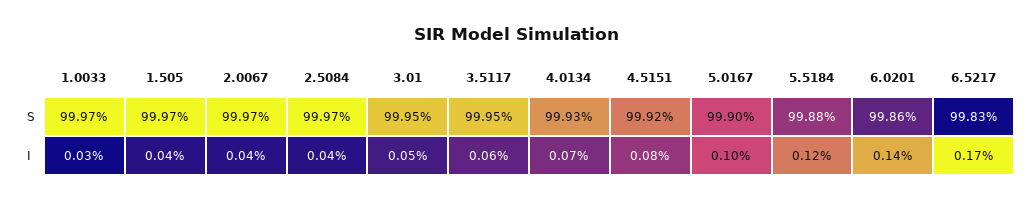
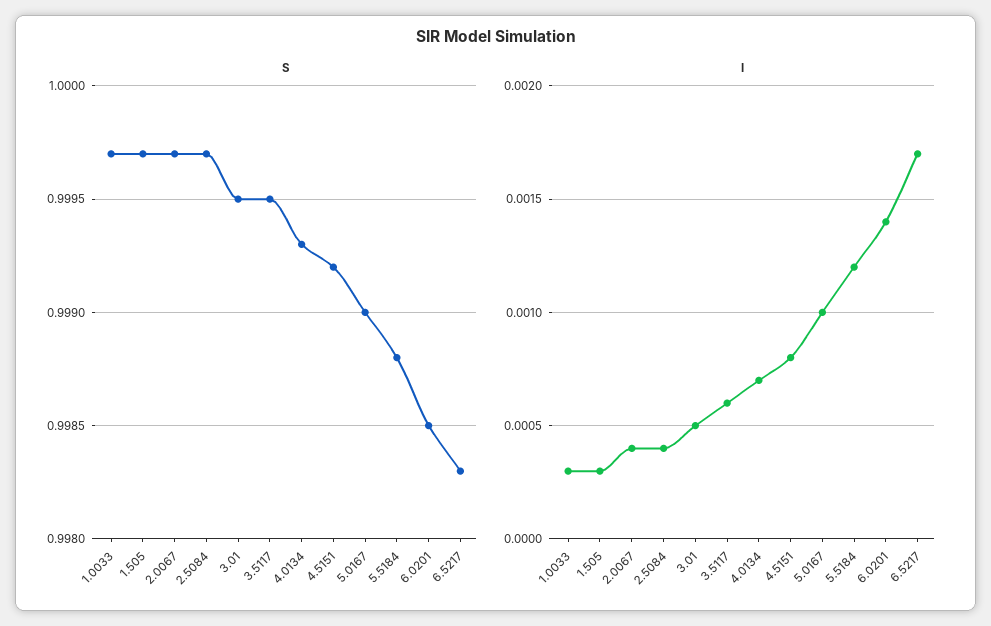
S, 6.0201: 0.9986 -> 0.9985
I, 1.505: 0.0004 -> 0.0003

